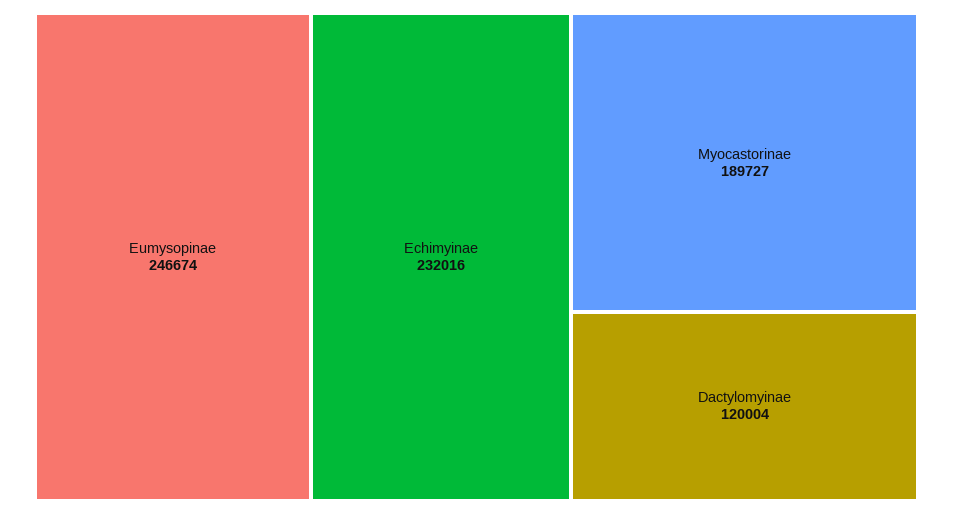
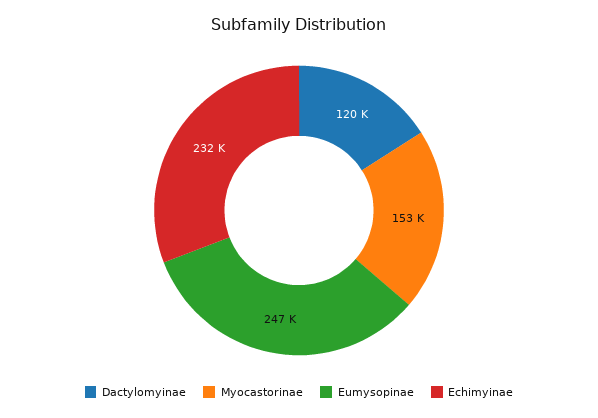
Myocastorinae: 189727 -> 153000

